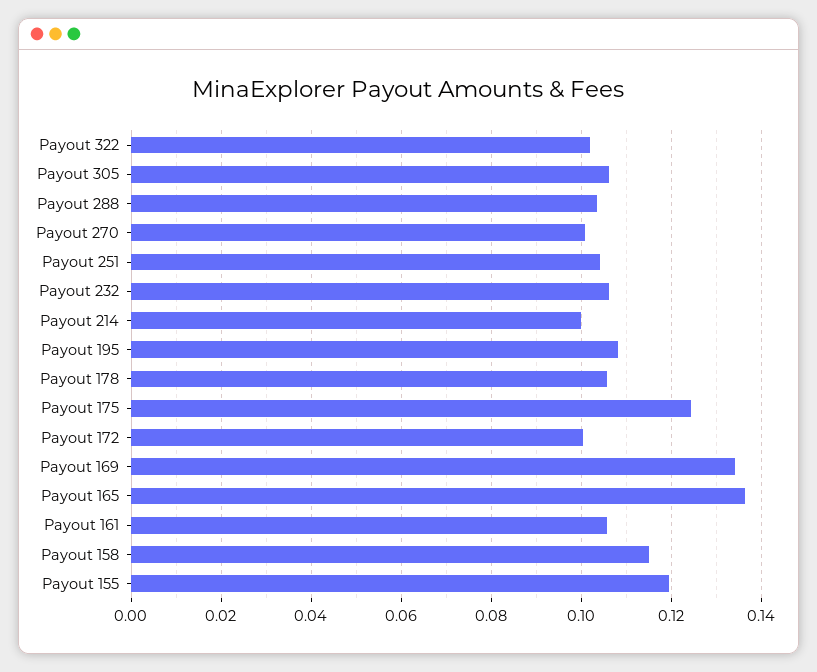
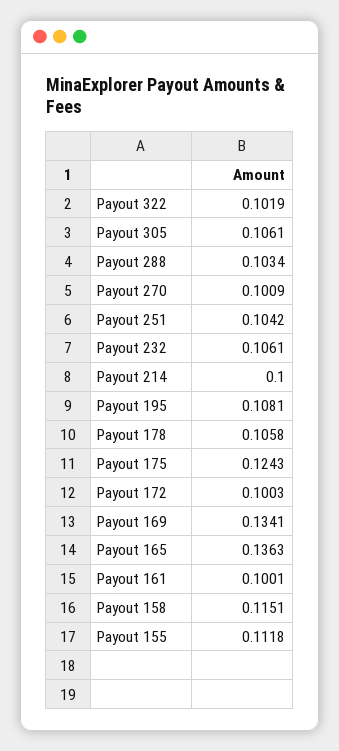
Payout 161: 0.106 -> 0.1001
Payout 155: 0.12 -> 0.1118

